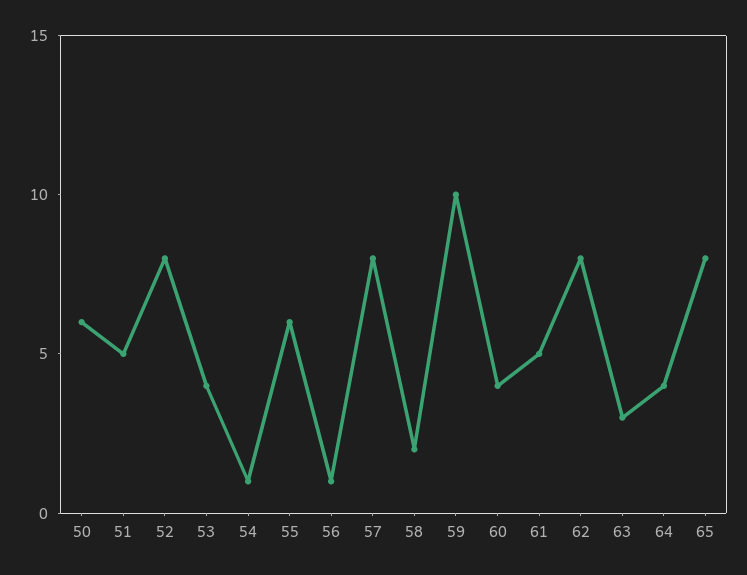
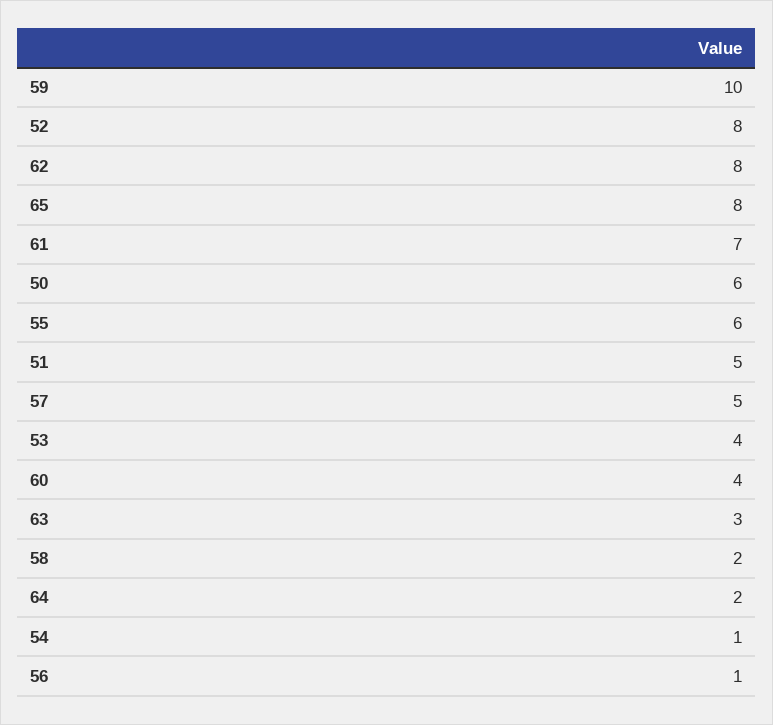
57: 8 -> 5
61: 5 -> 7
64: 4 -> 2

